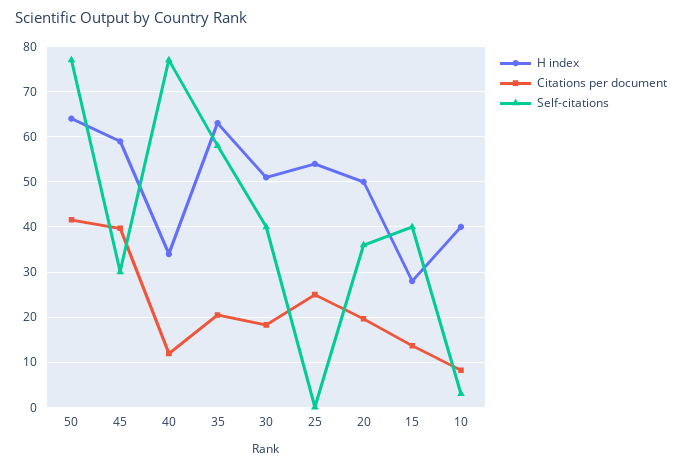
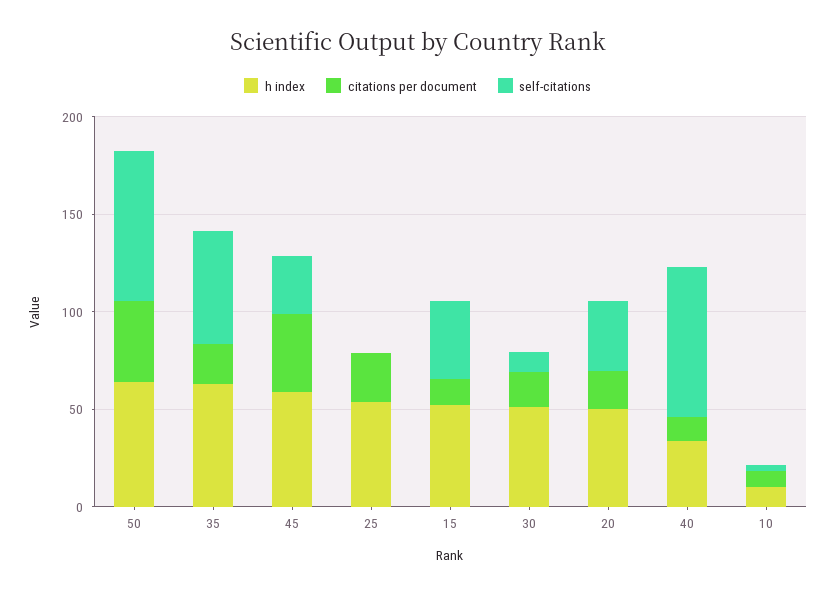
Self-citations, 30: 40 -> 10
H index, 15: 28 -> 50
H index, 10: 40 -> 10

